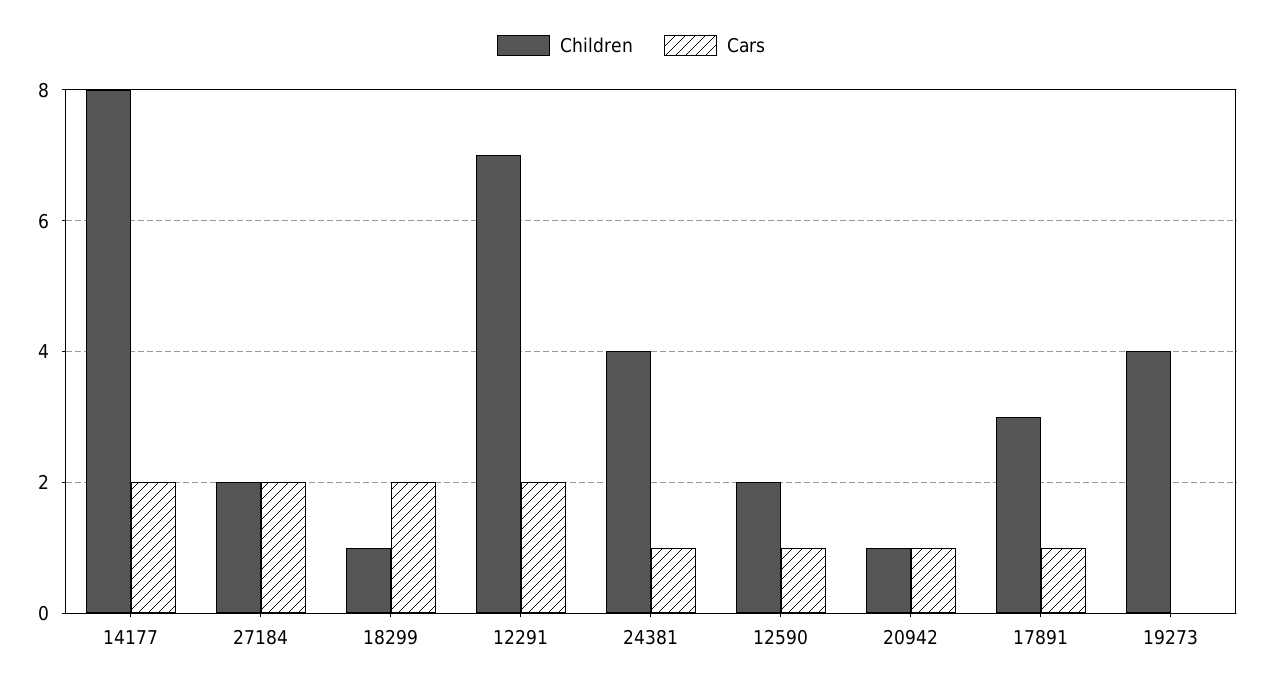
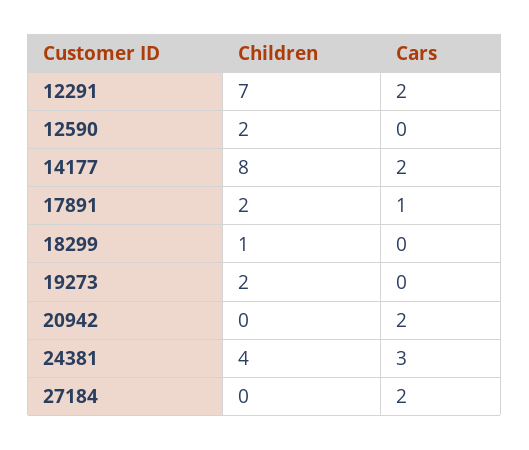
Children, 27184: 2 -> 0
Cars, 18299: 2 -> 0
Cars, 24381: 1 -> 3
Cars, 12590: 1 -> 0
Children, 20942: 1 -> 0
Cars, 20942: 1 -> 2
Children, 17891: 3 -> 2
Children, 19273: 4 -> 2

